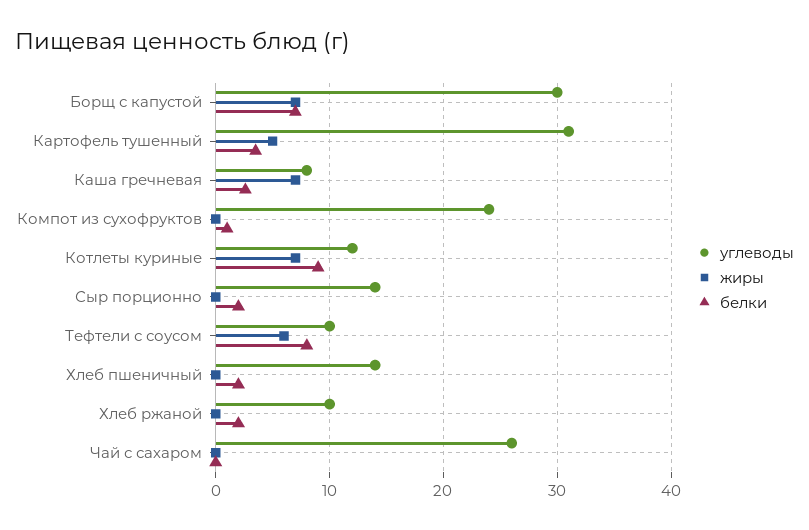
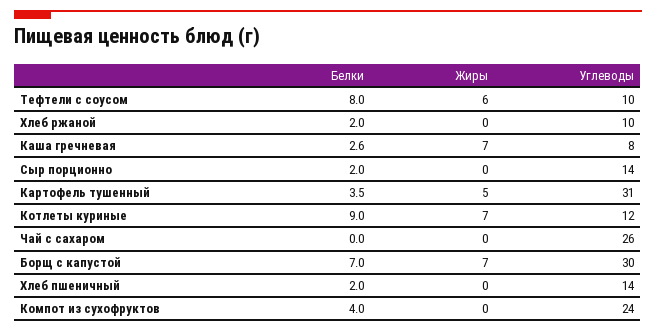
белки, Компот из сухофруктов: 1 -> 4

